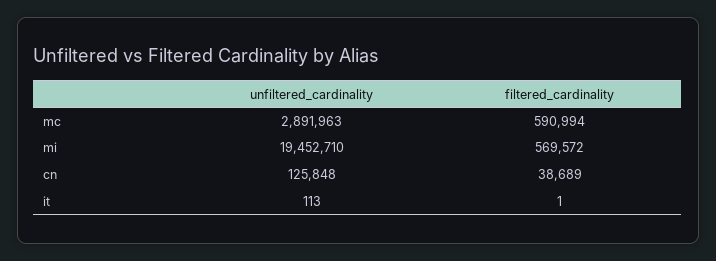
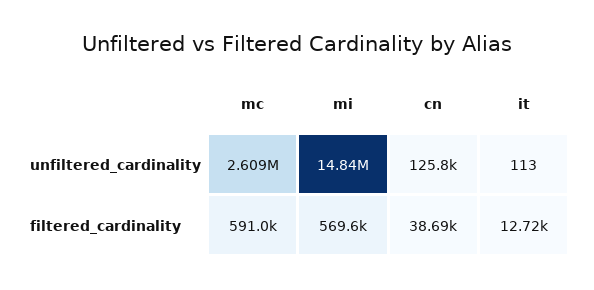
unfiltered_cardinality, mc: 2891963 -> 2609000
unfiltered_cardinality, mi: 19452710 -> 14840000
filtered_cardinality, it: 1 -> 12720

